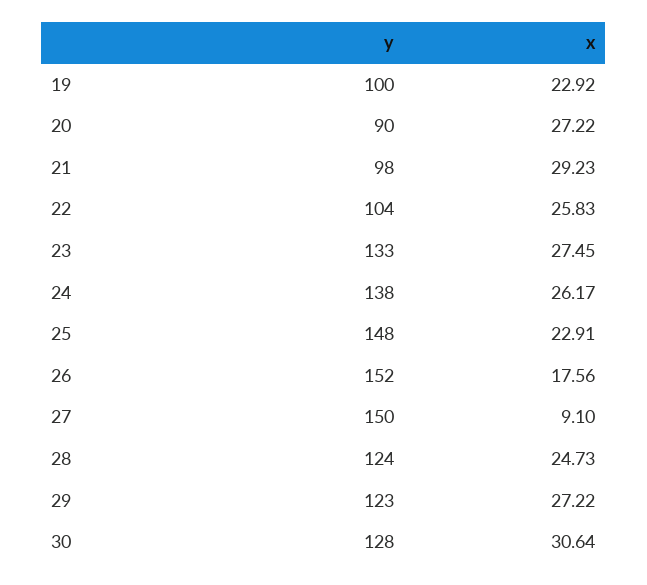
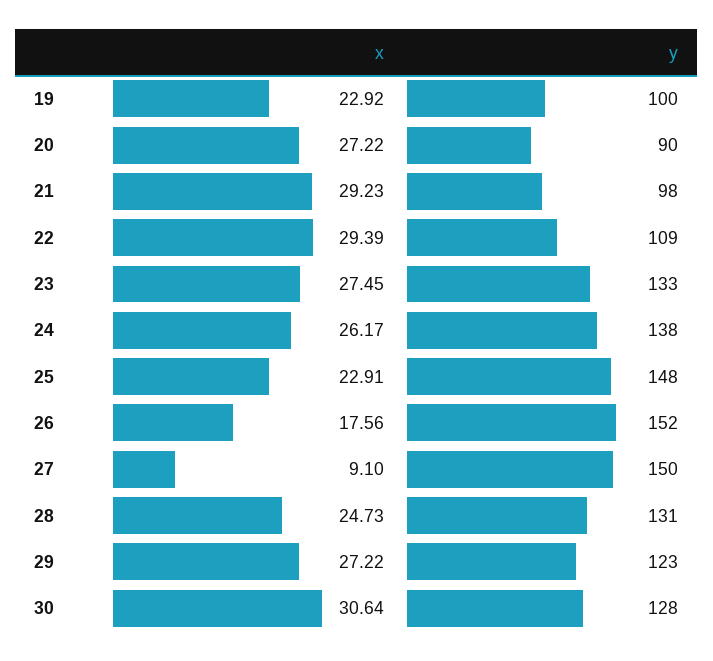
y, 22: 104 -> 109
x, 22: 25.83 -> 29.39
y, 28: 124 -> 131

